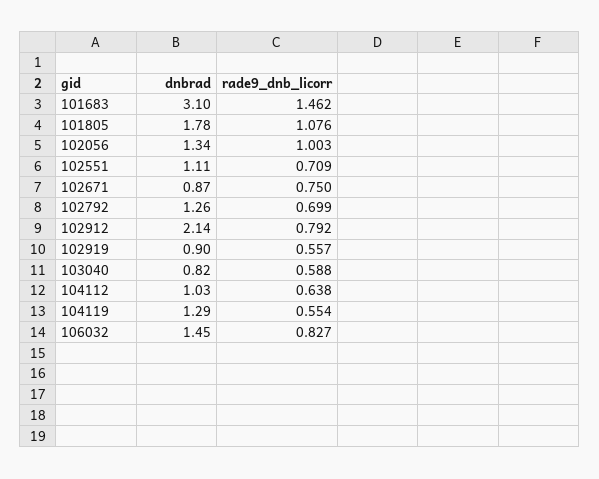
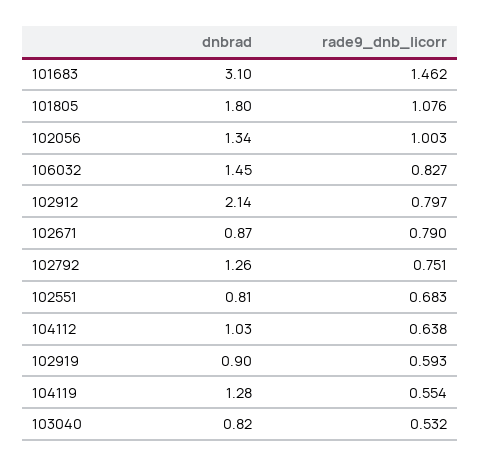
dnbrad, 101805: 1.78 -> 1.8
dnbrad, 102551: 1.11 -> 0.81
rade9_dnb_licorr, 102551: 0.709 -> 0.683
rade9_dnb_licorr, 102671: 0.75 -> 0.79
rade9_dnb_licorr, 102792: 0.699 -> 0.751
rade9_dnb_licorr, 102912: 0.792 -> 0.797
rade9_dnb_licorr, 102919: 0.557 -> 0.593
rade9_dnb_licorr, 103040: 0.588 -> 0.532
dnbrad, 104119: 1.29 -> 1.28

